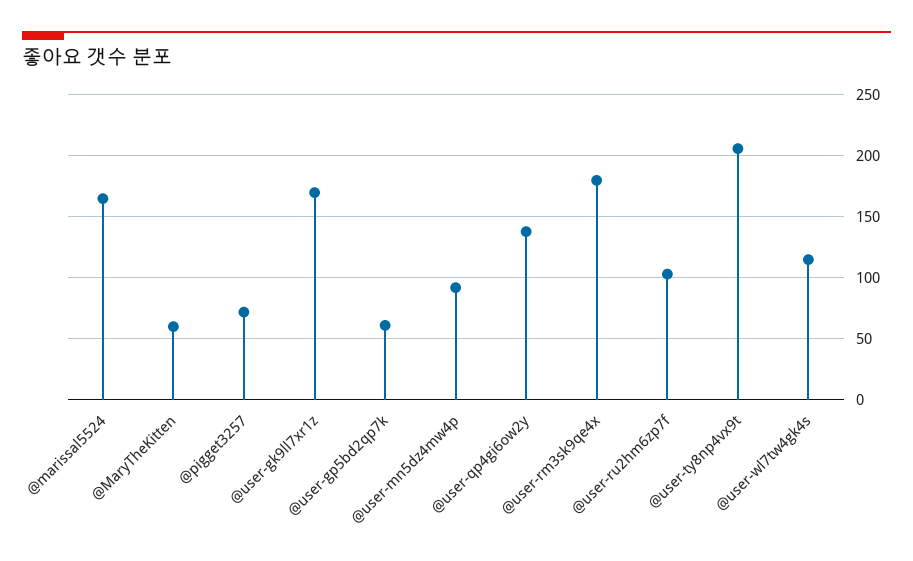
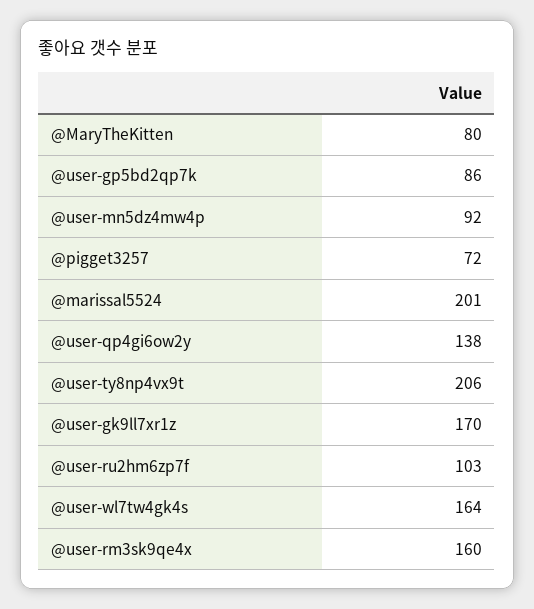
@marissal5524: 165 -> 201
@MaryTheKitten: 60 -> 80
@user-gp5bd2qp7k: 60 -> 86
@user-rm3sk9qe4x: 180 -> 160
@user-wl7tw4gk4s: 115 -> 164

